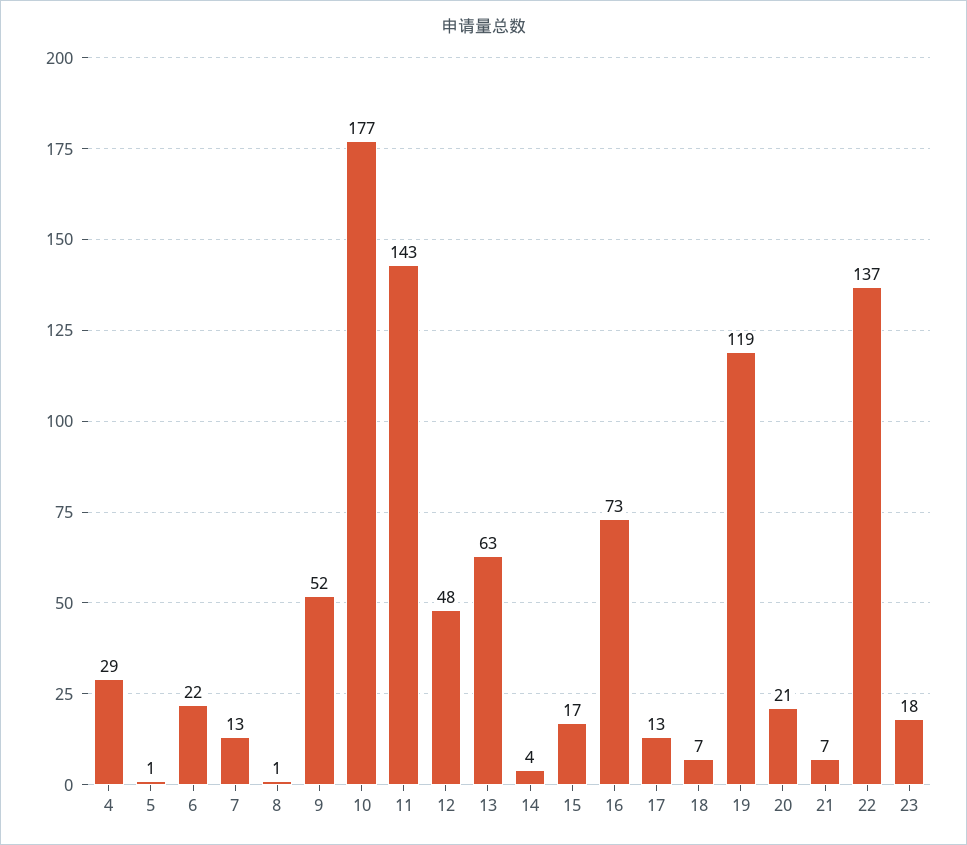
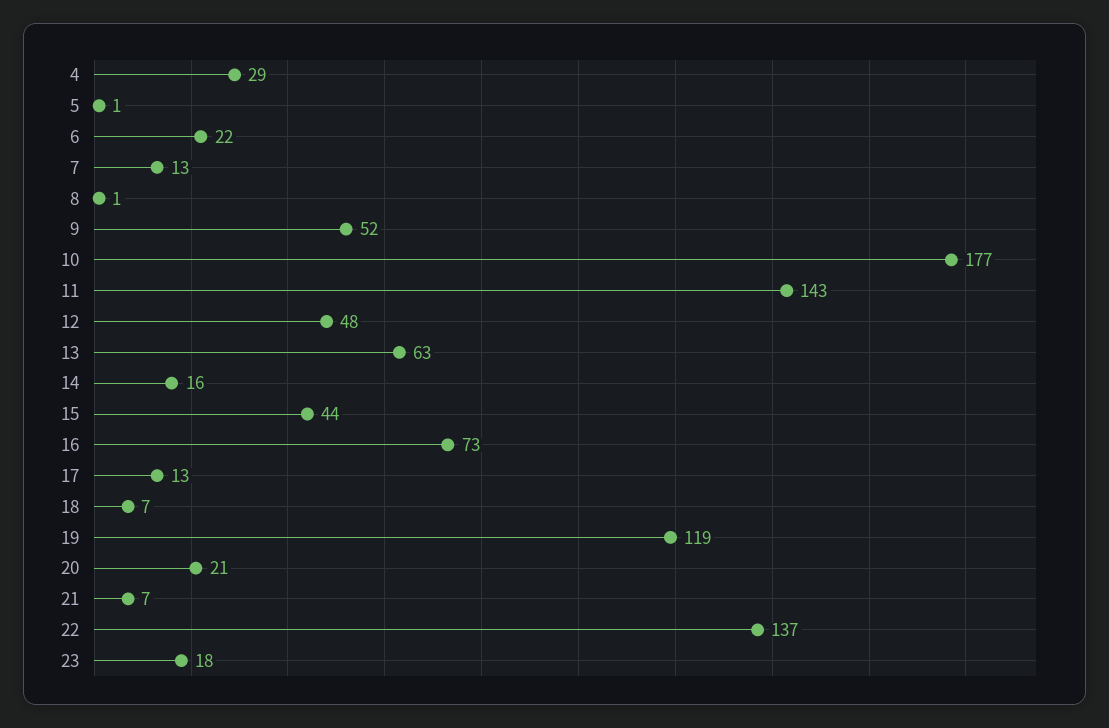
14: 4 -> 16
15: 17 -> 44

